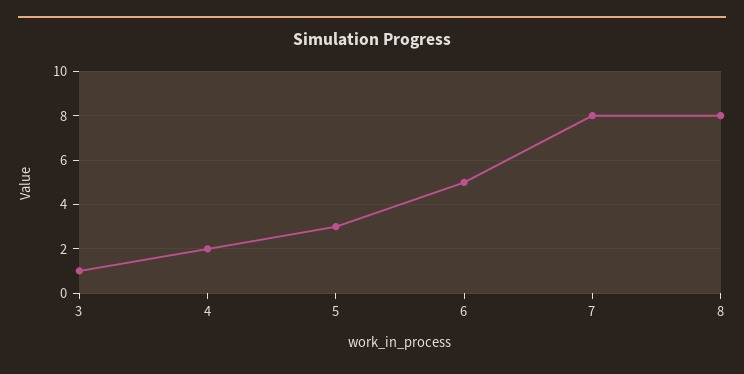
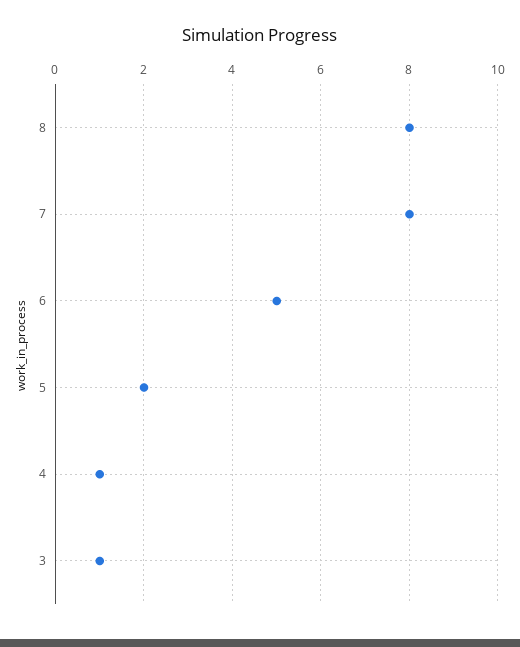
4: 2 -> 1
5: 3 -> 2

